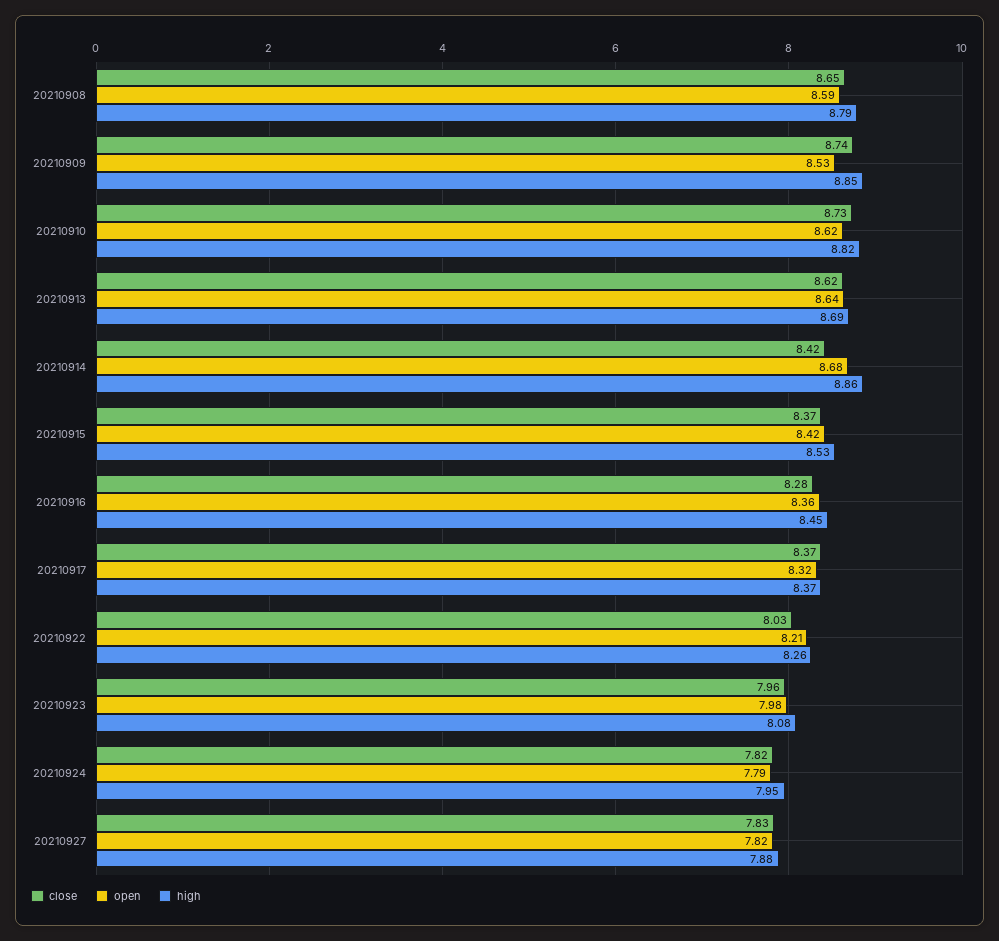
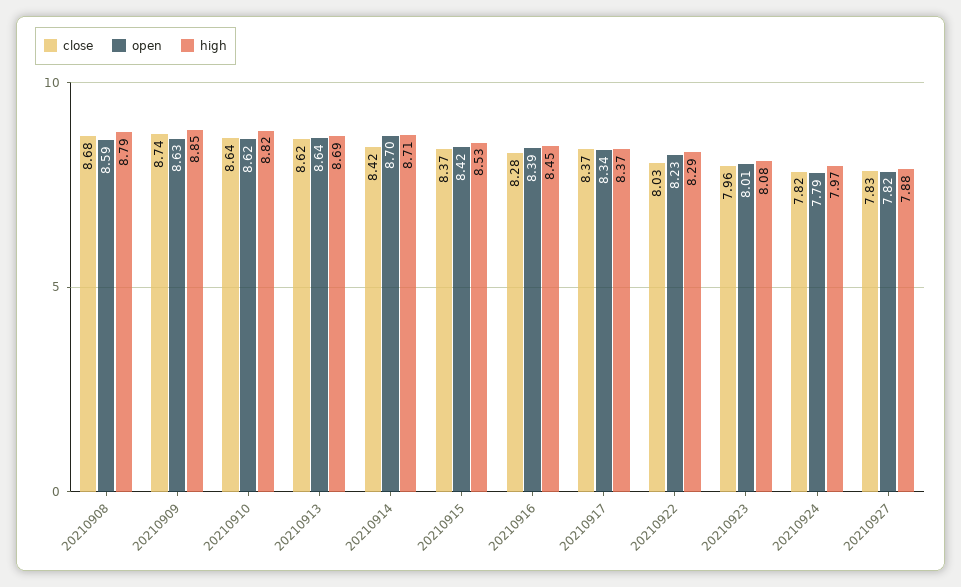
close, 20210908: 8.65 -> 8.68
open, 20210909: 8.53 -> 8.63
close, 20210910: 8.73 -> 8.64
open, 20210914: 8.68 -> 8.7
high, 20210914: 8.86 -> 8.71
open, 20210916: 8.36 -> 8.39
open, 20210917: 8.32 -> 8.34
open, 20210922: 8.21 -> 8.23
high, 20210922: 8.26 -> 8.29
open, 20210923: 7.98 -> 8.01
high, 20210924: 7.95 -> 7.97

